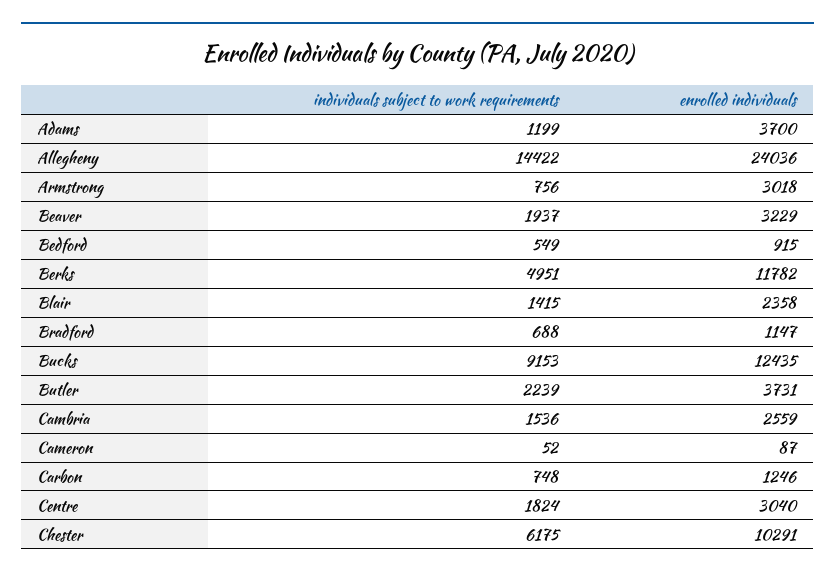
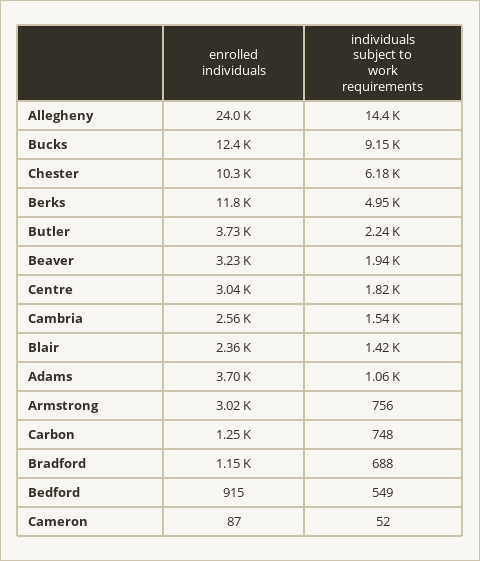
individuals subject to work requirements, Adams: 1199 -> 1060

